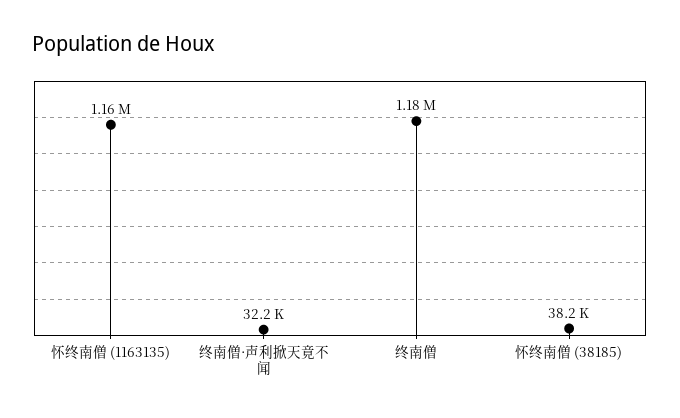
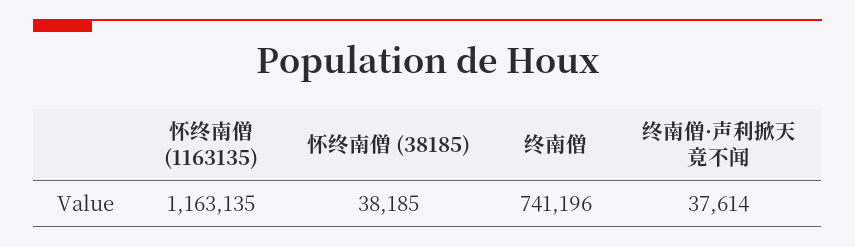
终南僧·声利掀天竟不闻: 32200 -> 37614
终南僧: 1180000 -> 741196

